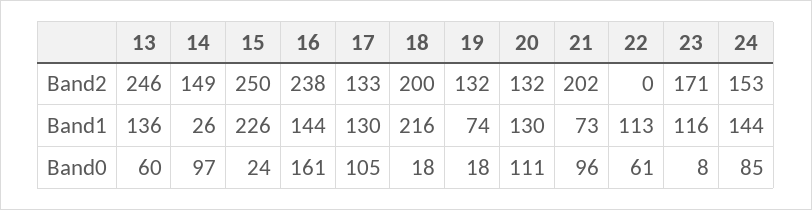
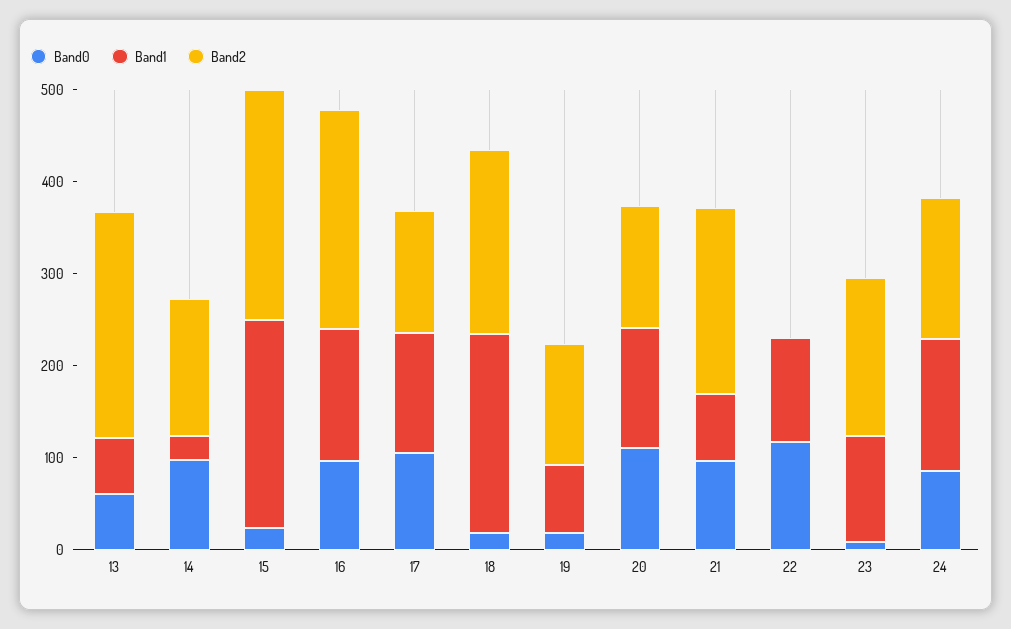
Band1, 13: 136 -> 60
Band0, 16: 161 -> 100
Band0, 22: 61 -> 120

